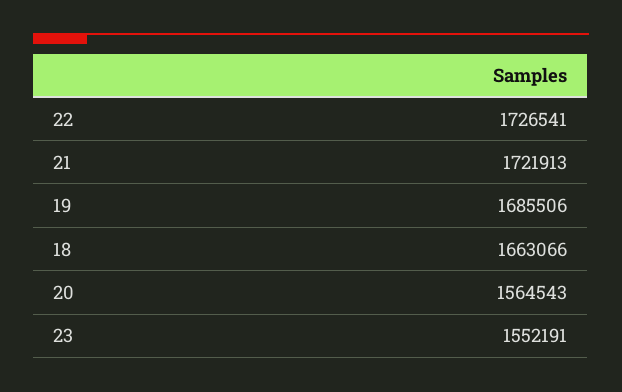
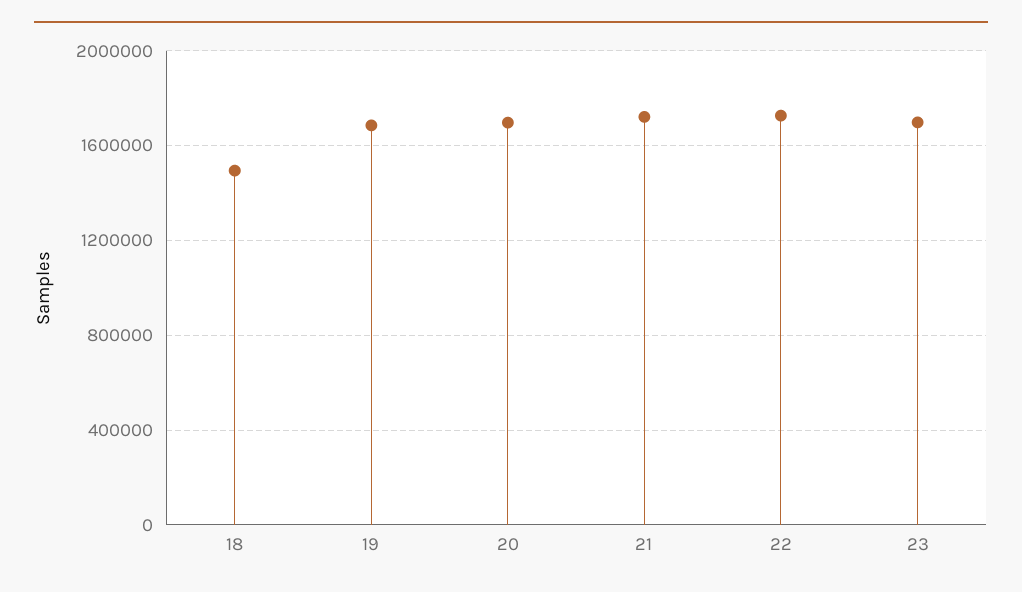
18: 1663066 -> 1500000
20: 1564543 -> 1700000
23: 1552191 -> 1700000

